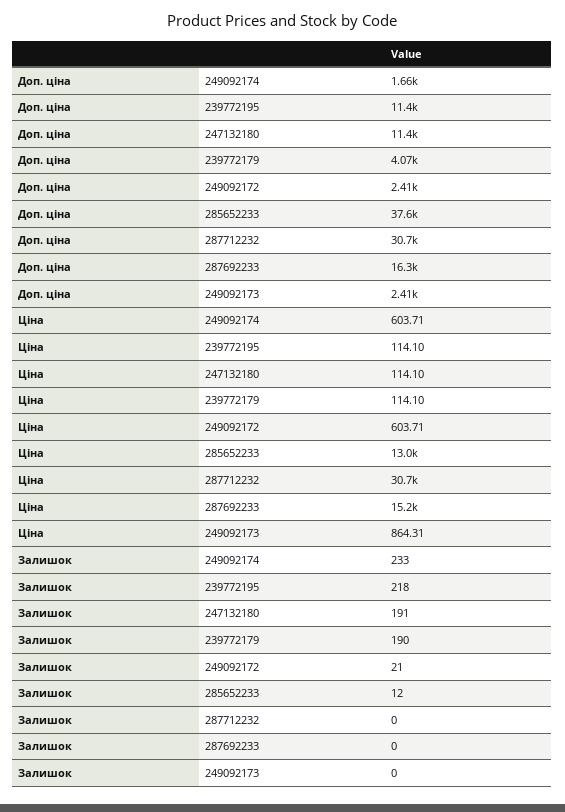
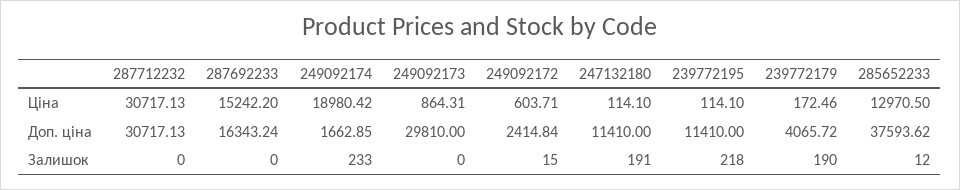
Доп. ціна, 249092173: 2410 -> 29810
Ціна, 249092174: 603.71 -> 18980.42
Ціна, 239772179: 114.1 -> 172.46
Залишок, 249092172: 21 -> 15

